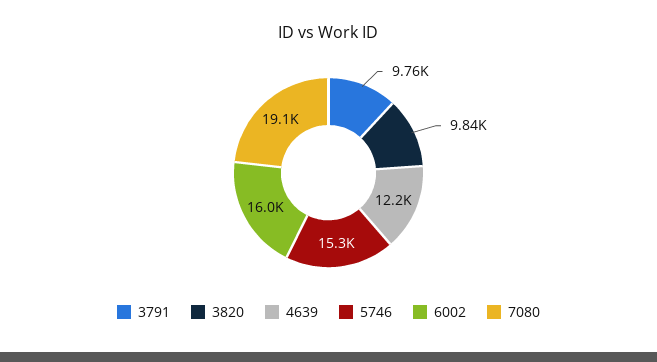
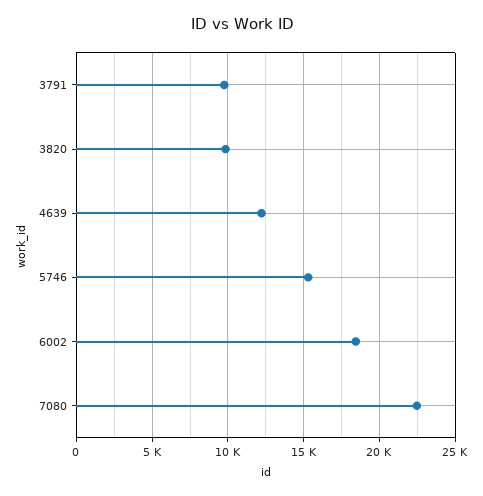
6002: 16000 -> 18500
7080: 19100 -> 22500

